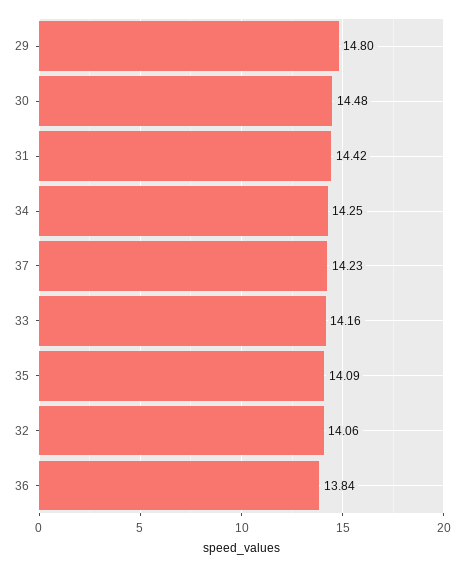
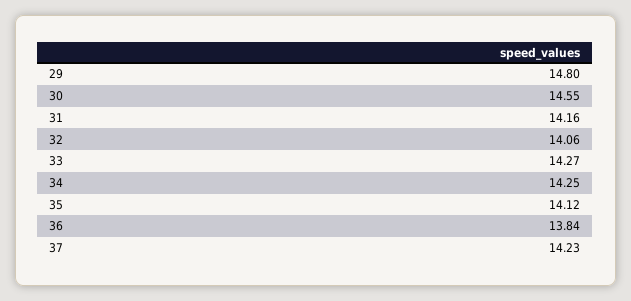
30: 14.48 -> 14.55
31: 14.42 -> 14.16
33: 14.16 -> 14.27
35: 14.09 -> 14.12

